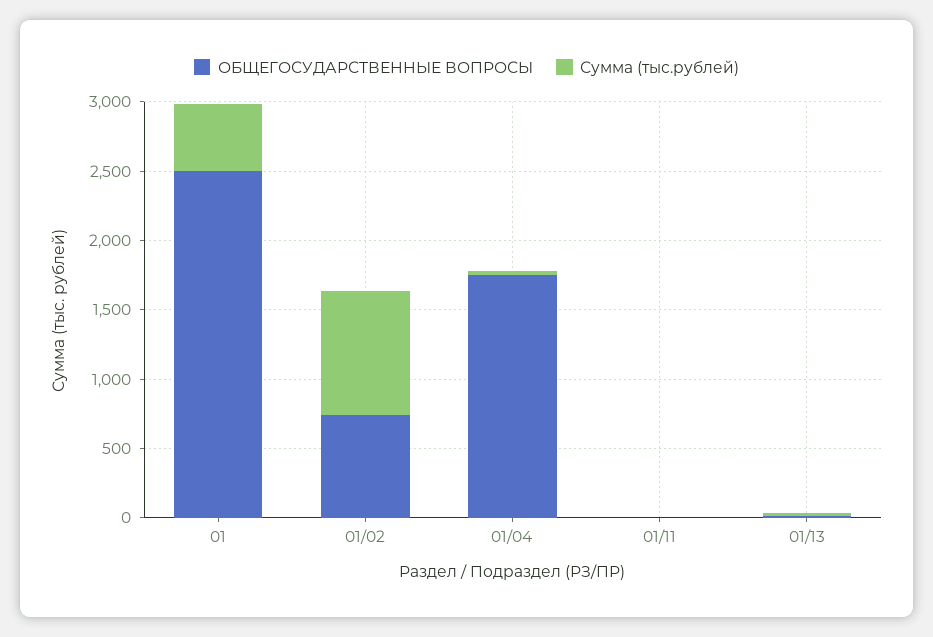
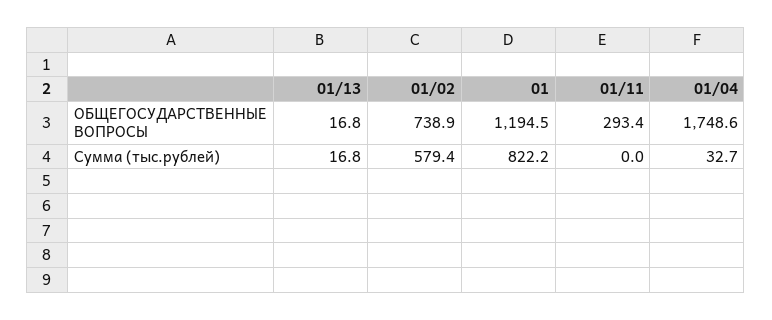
ОБЩЕГОСУДАРСТВЕННЫЕ ВОПРОСЫ, 01: 2500 -> 1194.5
Сумма (тыс.рублей), 01: 500 -> 822.2
Сумма (тыс.рублей), 01/02: 900 -> 579.4
ОБЩЕГОСУДАРСТВЕННЫЕ ВОПРОСЫ, 01/11: 0 -> 293.4

